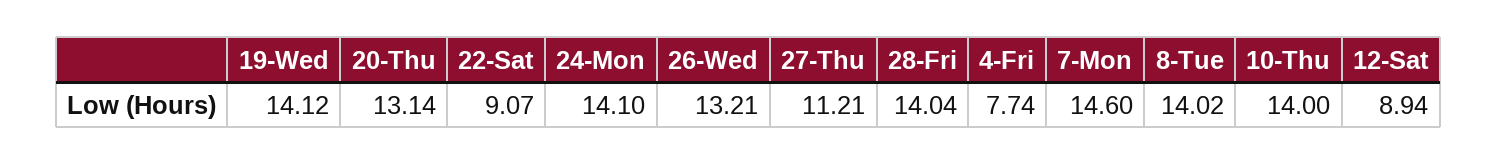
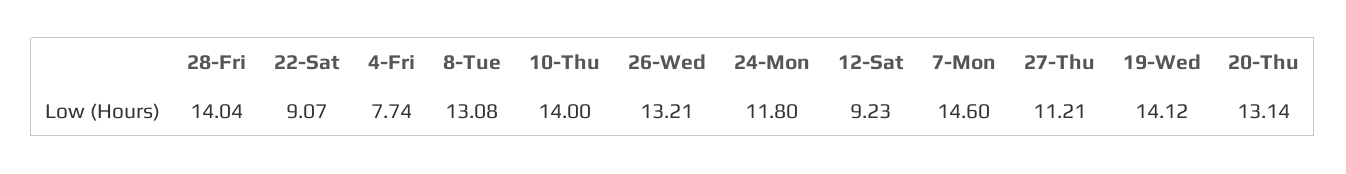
24-Mon: 14.1 -> 11.8
8-Tue: 14.02 -> 13.08
12-Sat: 8.94 -> 9.23

